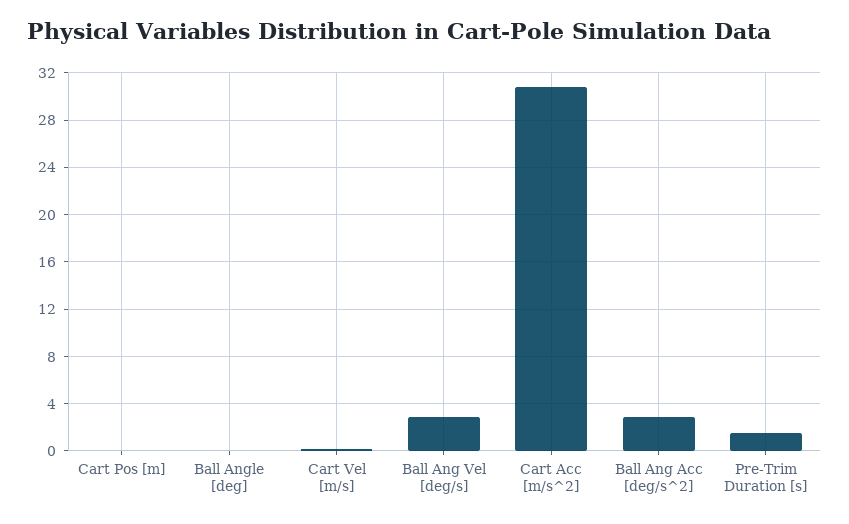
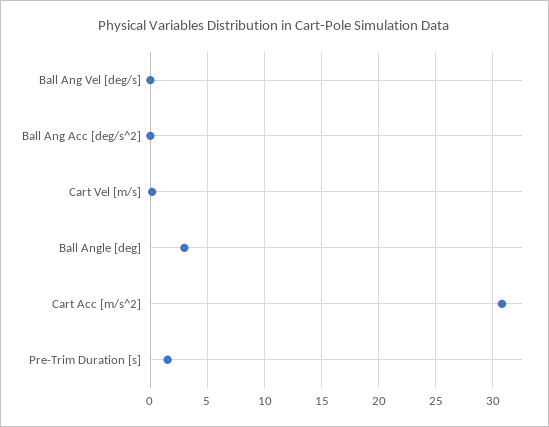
Cart Pos [m]: 0 -> none
Ball Angle [deg]: 0 -> 3
Ball Ang Vel [deg/s]: 3 -> 0
Ball Ang Acc [deg/s^2]: 3 -> 0

